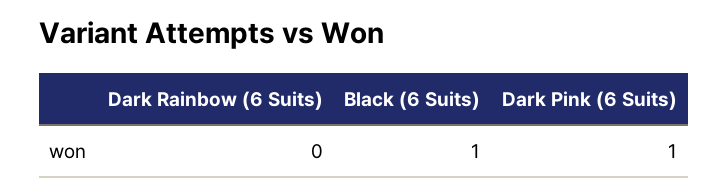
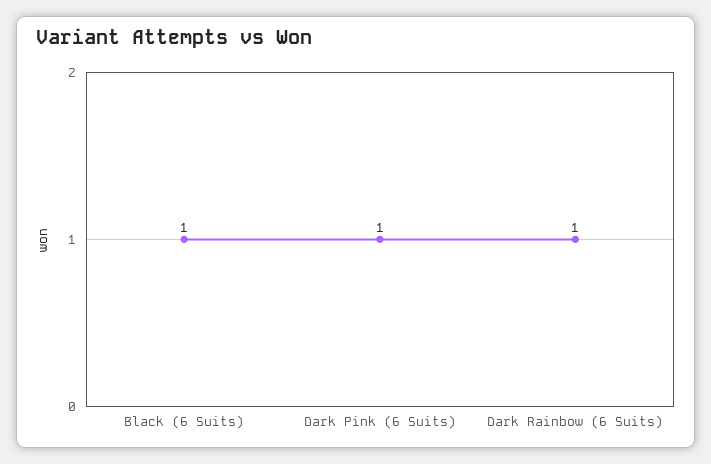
Dark Rainbow (6 Suits): 0 -> 1

